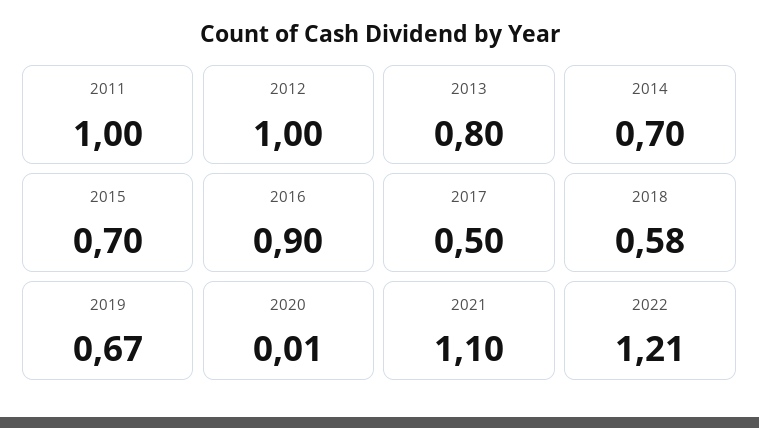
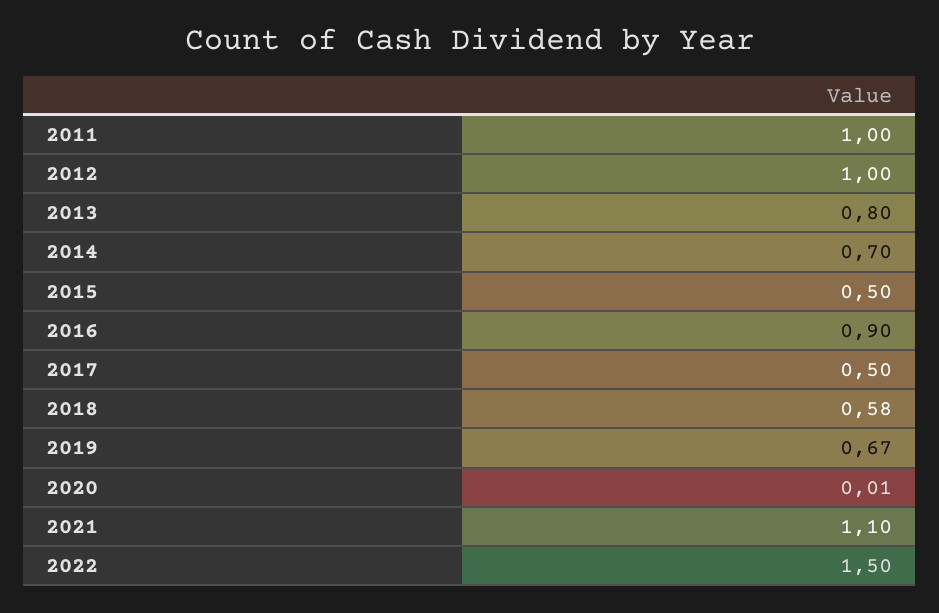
2015: 0.7 -> 0.5
2022: 1.21 -> 1.5

